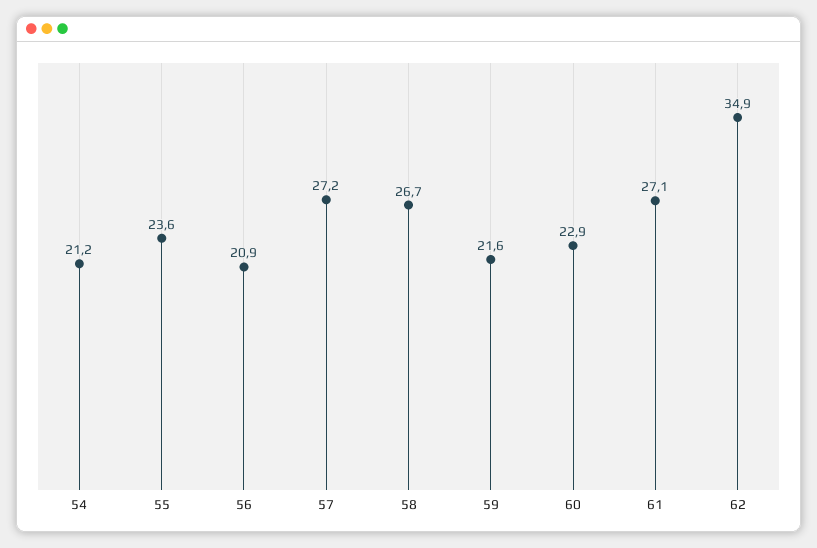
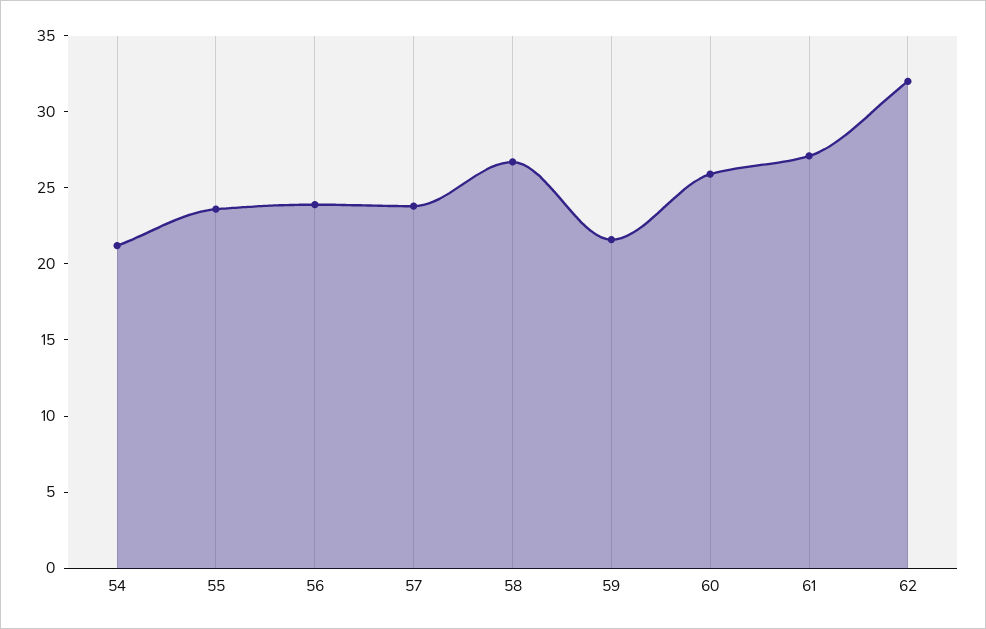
56: 20.9 -> 24
57: 27.2 -> 24
60: 22.9 -> 26
62: 34.9 -> 32

